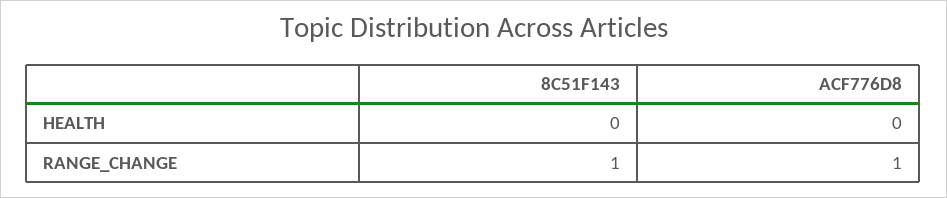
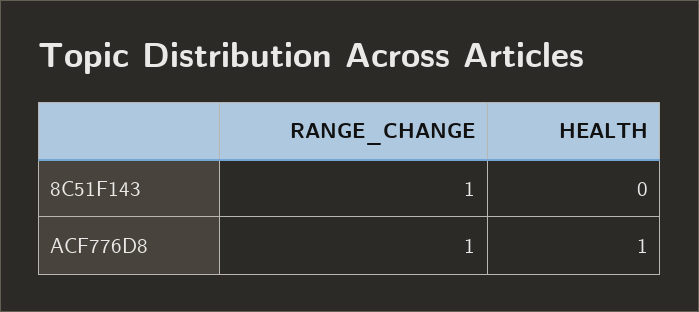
ACF776D8, HEALTH: 0 -> 1

